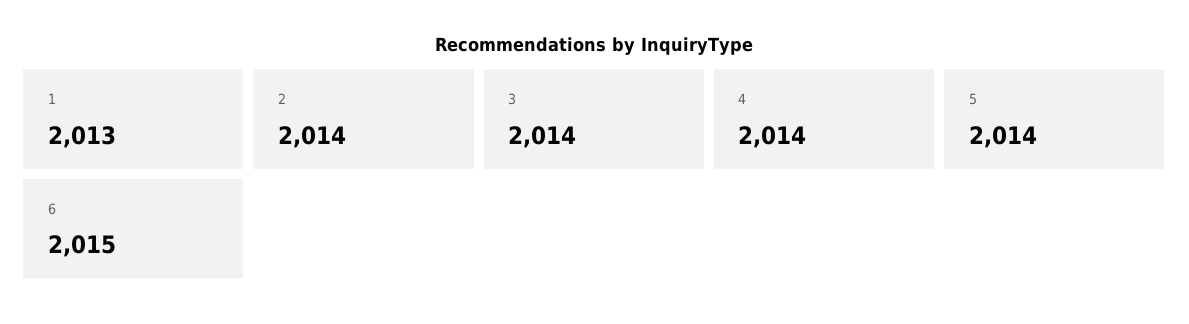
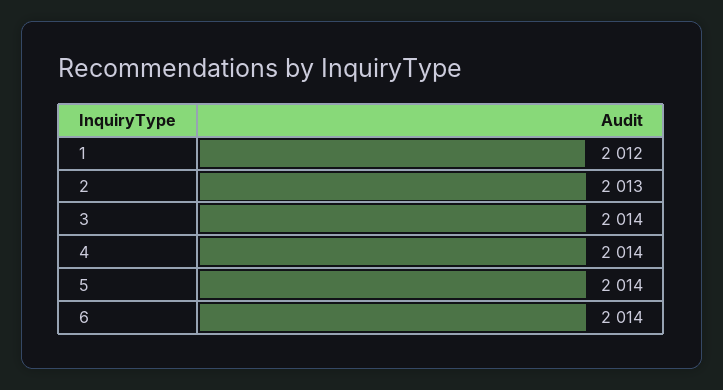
1: 2013 -> 2012
2: 2014 -> 2013
6: 2015 -> 2014

